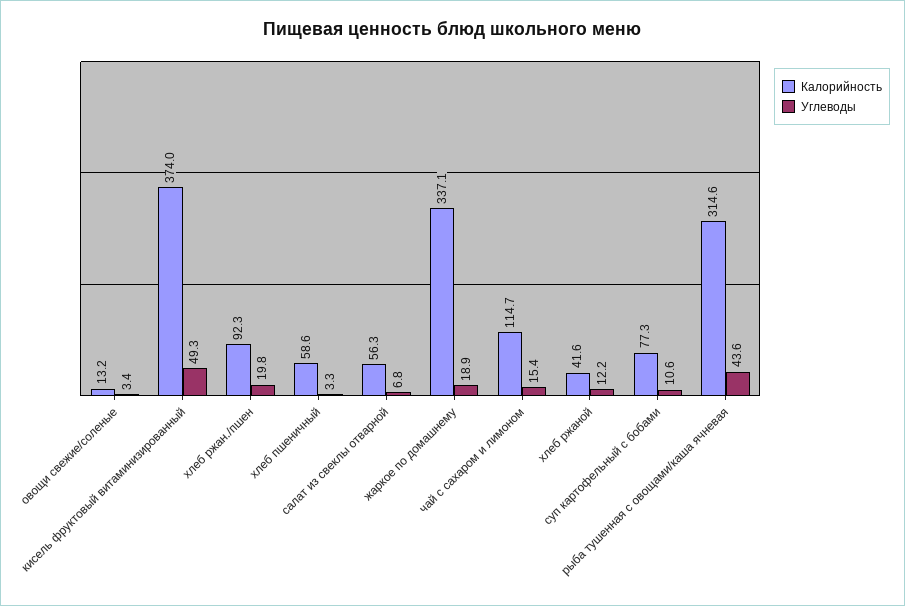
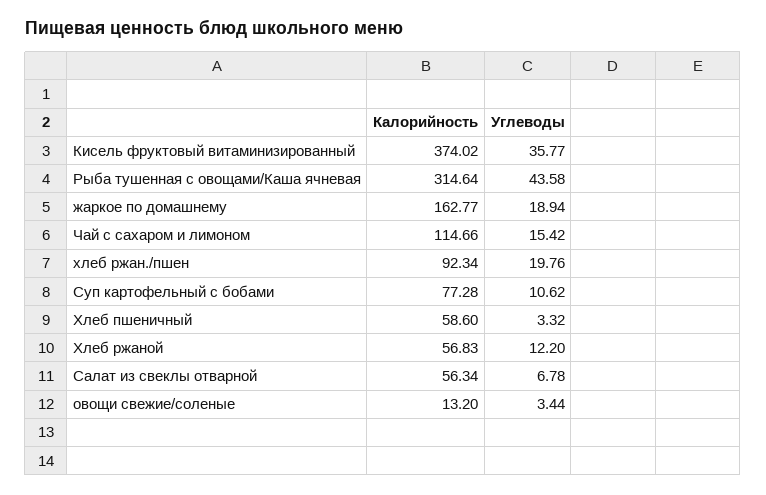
Углеводы, кисель фруктовый витаминизированный: 49.3 -> 35.77
Калорийность, жаркое по домашнему: 337.1 -> 162.77
Калорийность, хлеб ржаной: 41.6 -> 56.83

